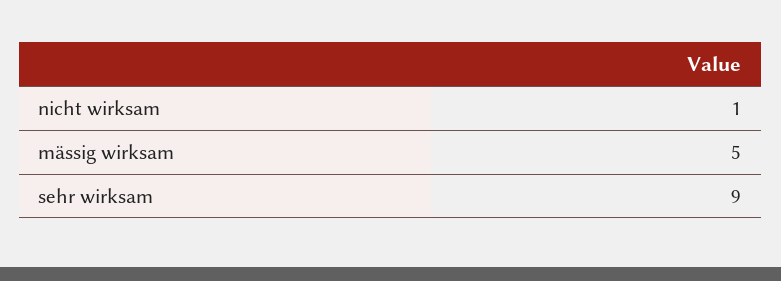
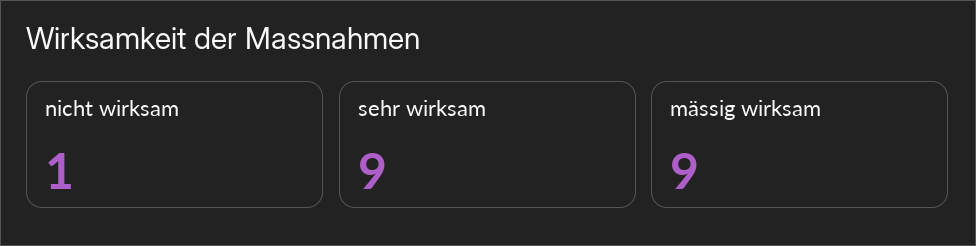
mässig wirksam: 5 -> 9

